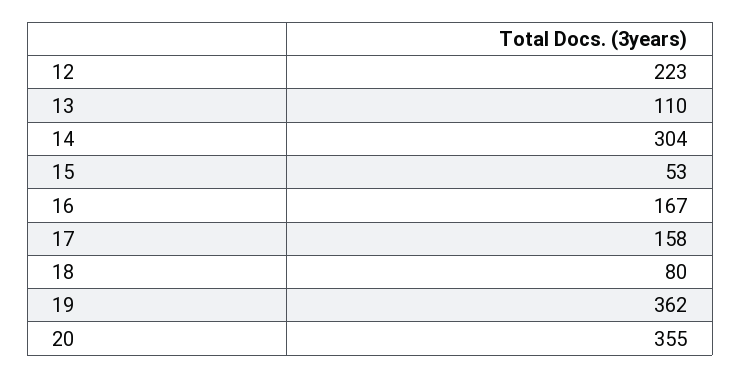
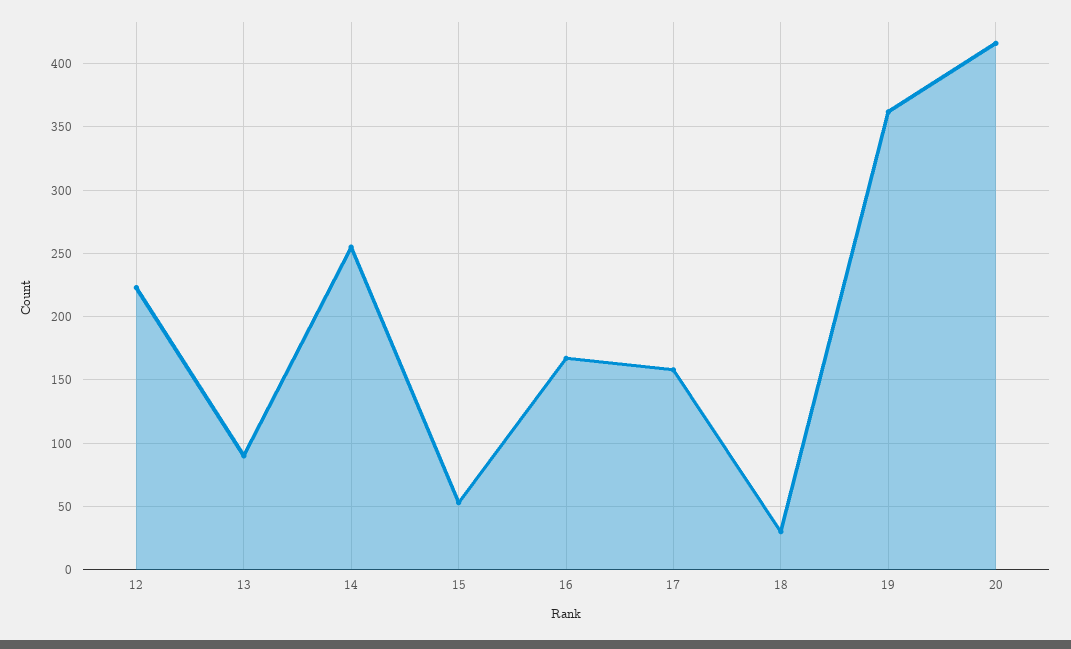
13: 110 -> 90
14: 304 -> 255
18: 80 -> 30
20: 355 -> 415

